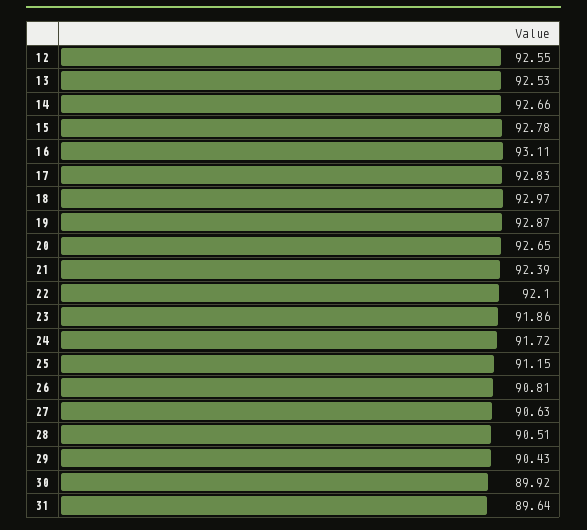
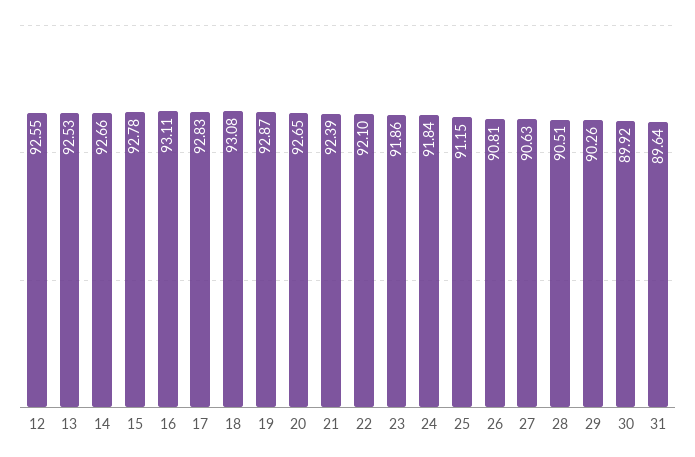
18: 92.97 -> 93.08
24: 91.72 -> 91.84
29: 90.43 -> 90.26

